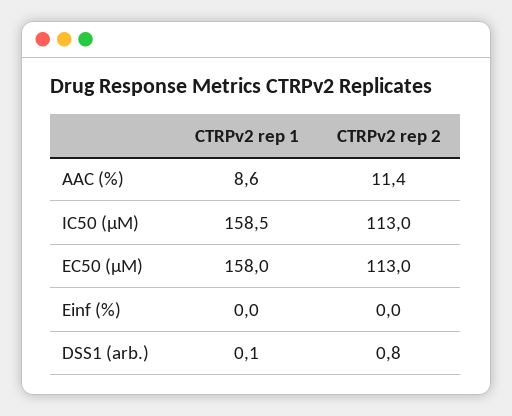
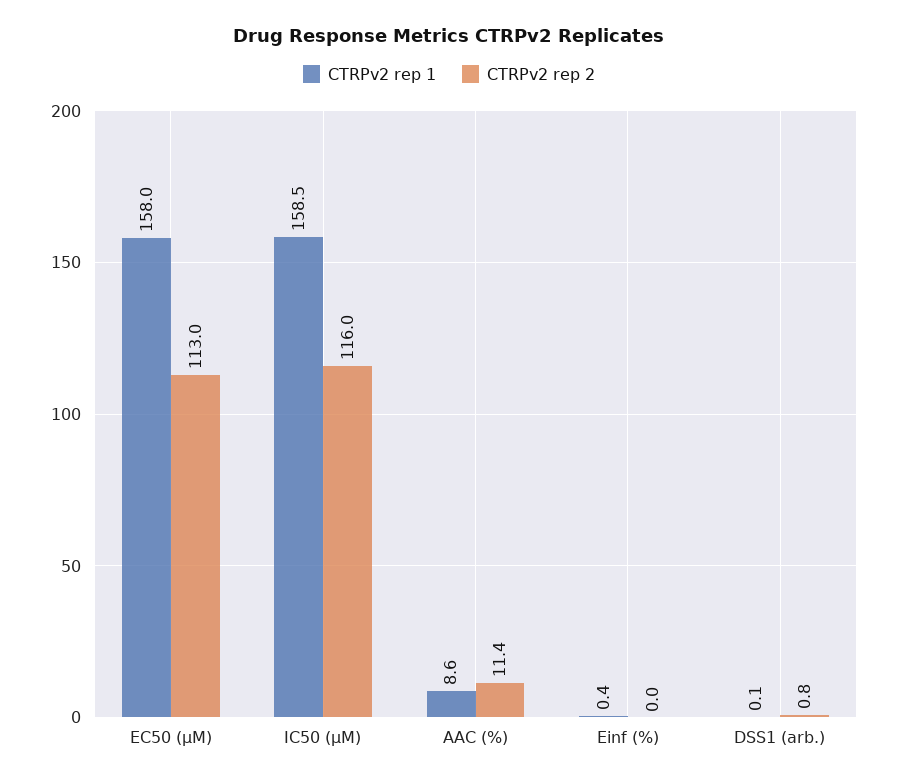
CTRPv2 rep 2, IC50 (µM): 113 -> 116
CTRPv2 rep 1, Einf (%): 0 -> 0.4

